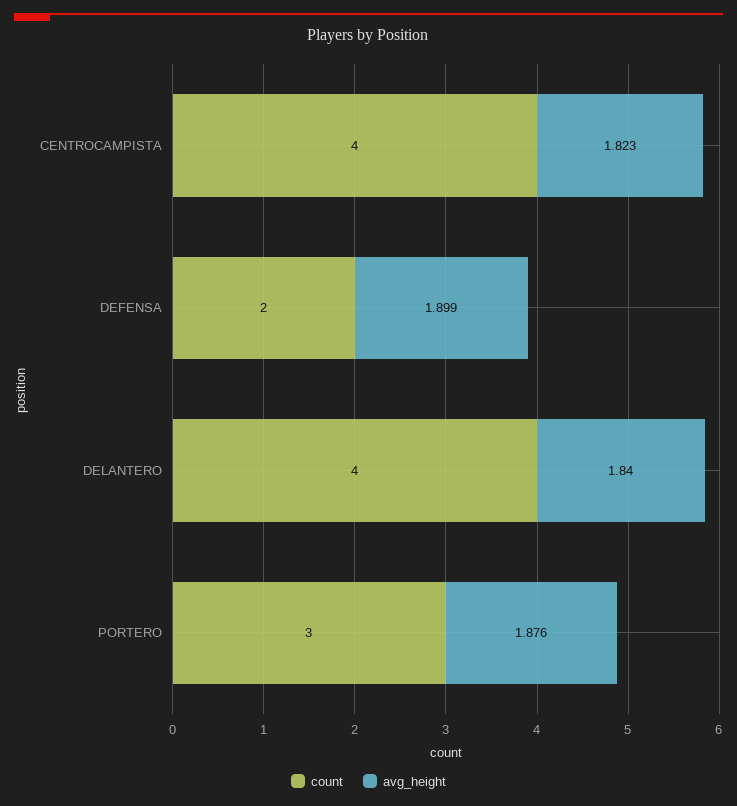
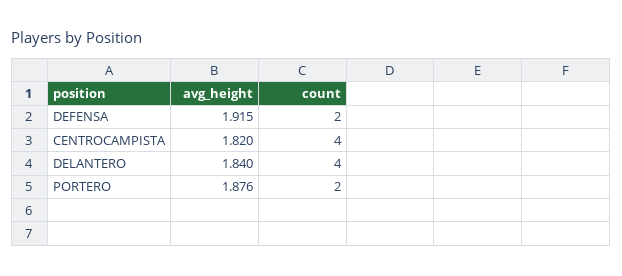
avg_height, CENTROCAMPISTA: 1.823 -> 1.82
avg_height, DEFENSA: 1.899 -> 1.915
count, PORTERO: 3 -> 2

